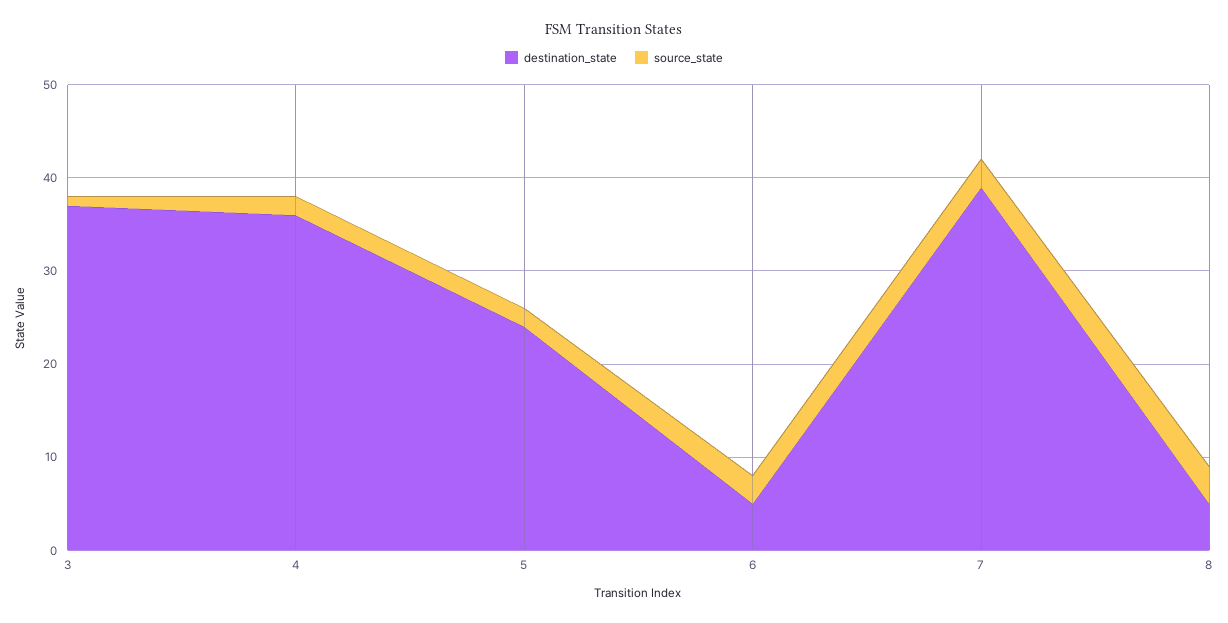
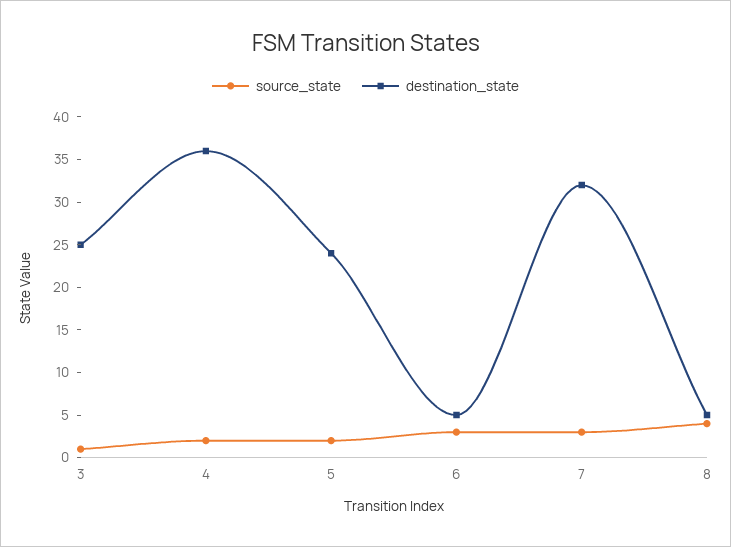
destination_state, 3: 37 -> 25
destination_state, 7: 39 -> 32

